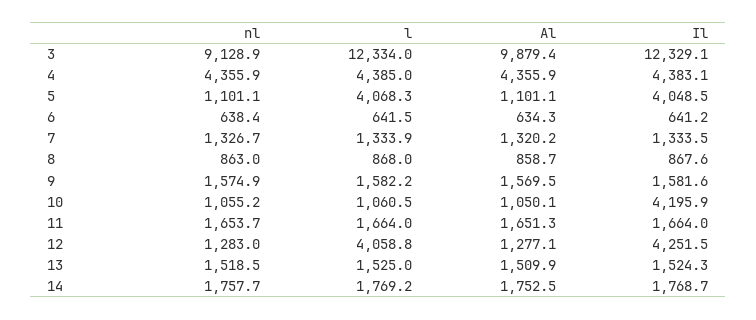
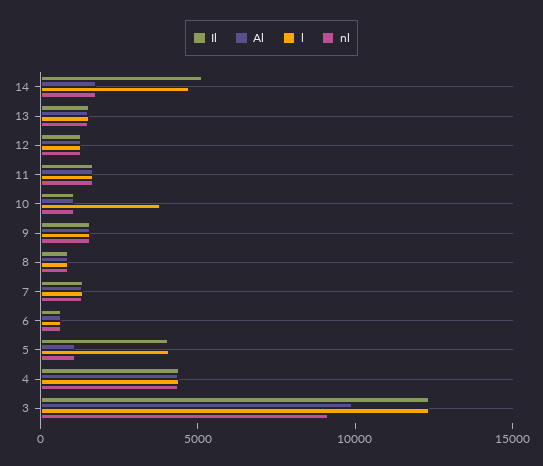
l, 10: 1060.5 -> 4000
Il, 10: 4195.9 -> 1000
l, 12: 4058.8 -> 1000
Il, 12: 4251.5 -> 1000
l, 14: 1769.2 -> 5000
Il, 14: 1768.7 -> 5000

